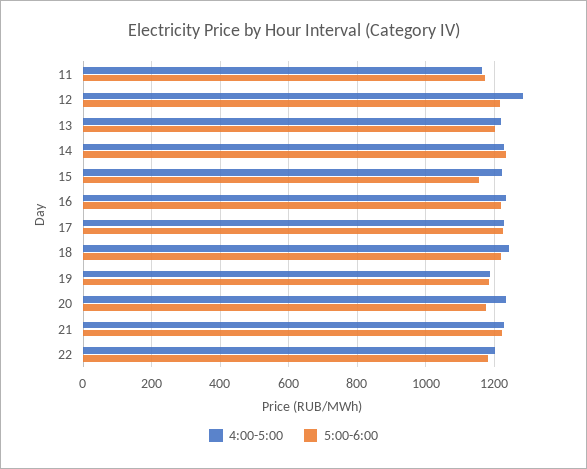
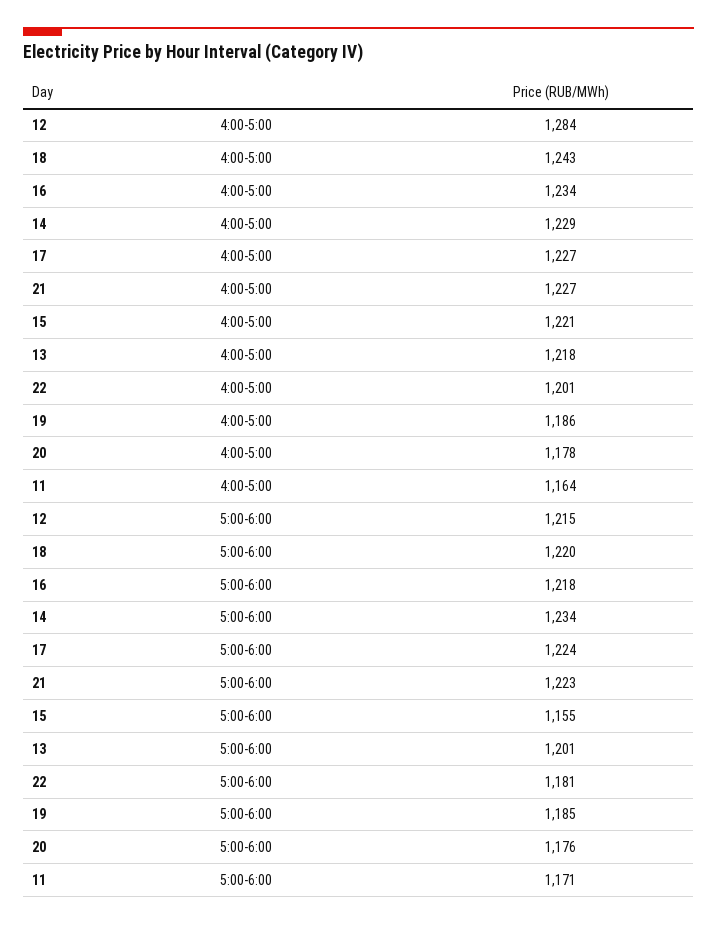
4:00-5:00, 20: 1240 -> 1178

